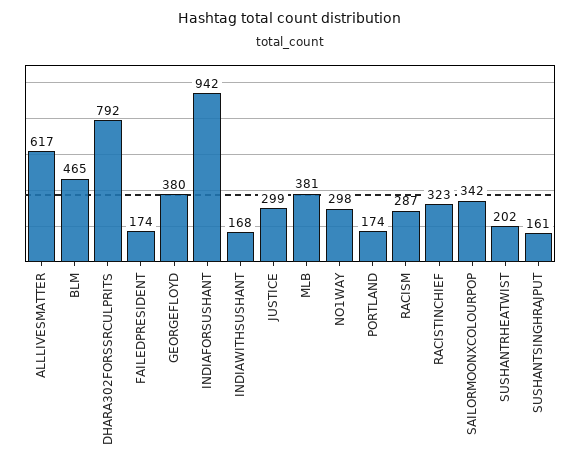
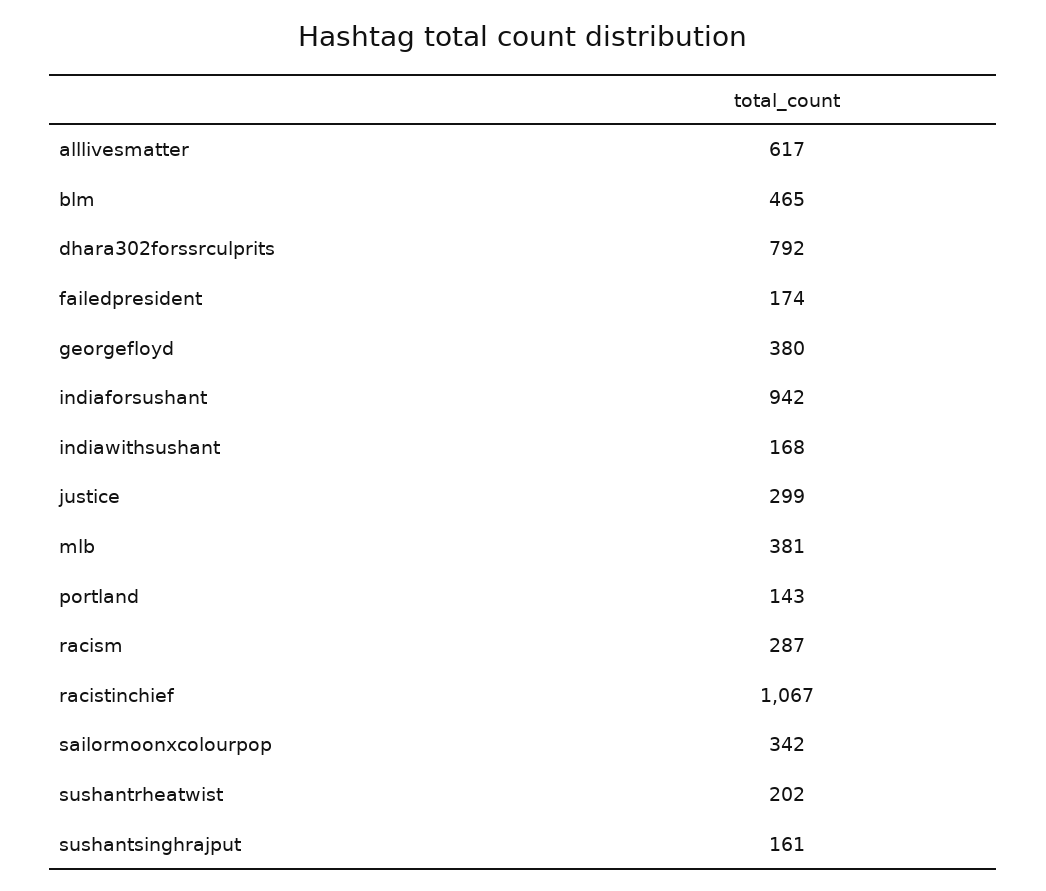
NO1WAY: 298 -> none
PORTLAND: 174 -> 143
RACISTINCHIEF: 323 -> 1067

